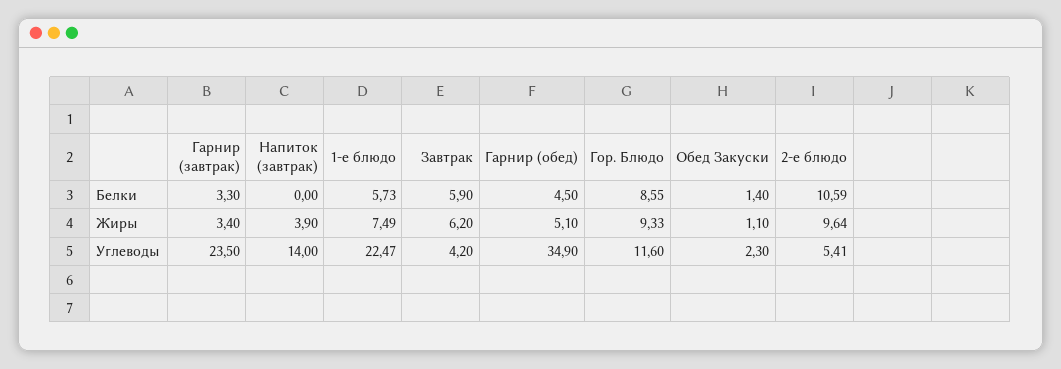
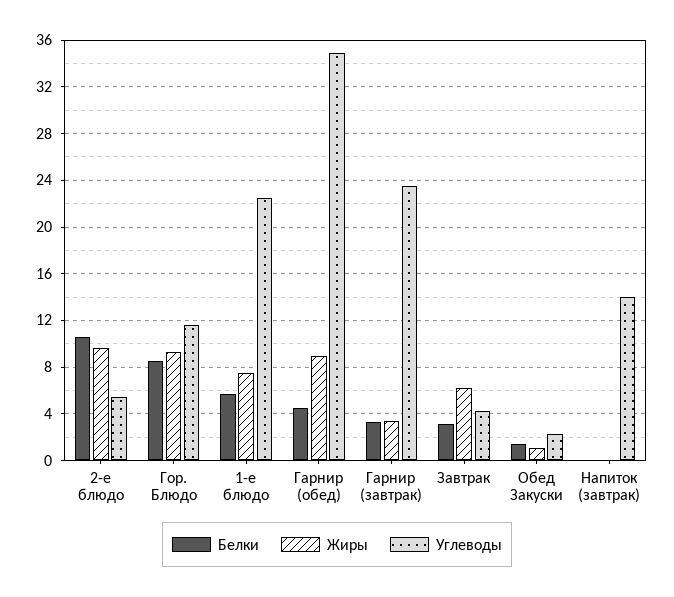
Белки, Завтрак: 5.9 -> 3
Жиры, Напиток (завтрак): 3.9 -> 0
Жиры, Гарнир (обед): 5.1 -> 9

